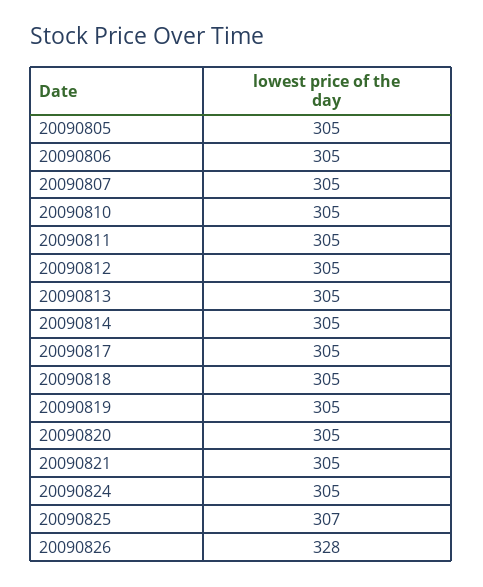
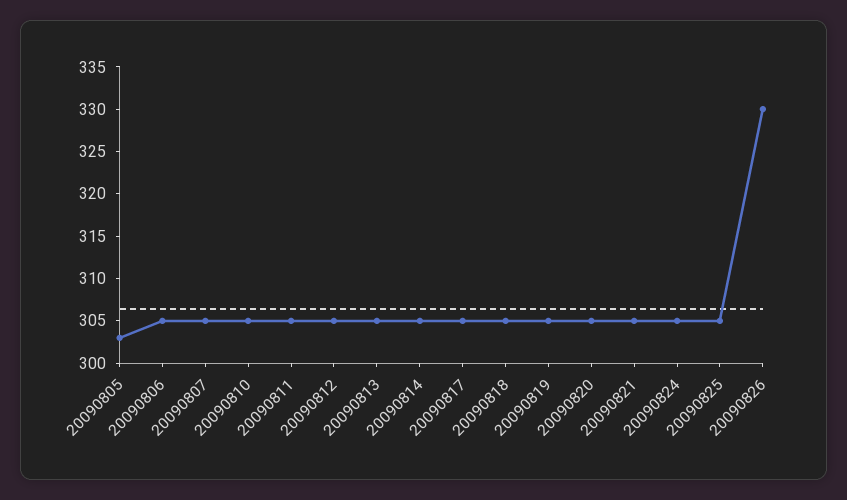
20090805: 305 -> 303
20090825: 307 -> 305
20090826: 328 -> 330

